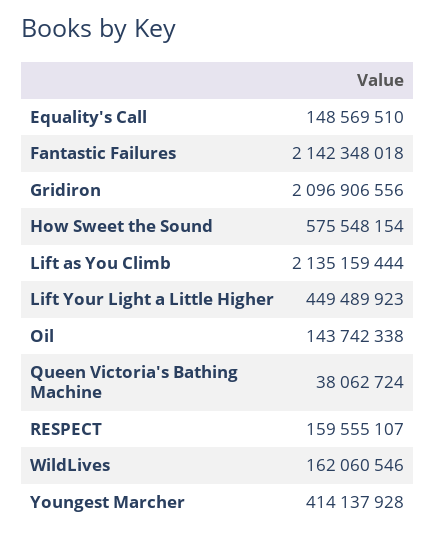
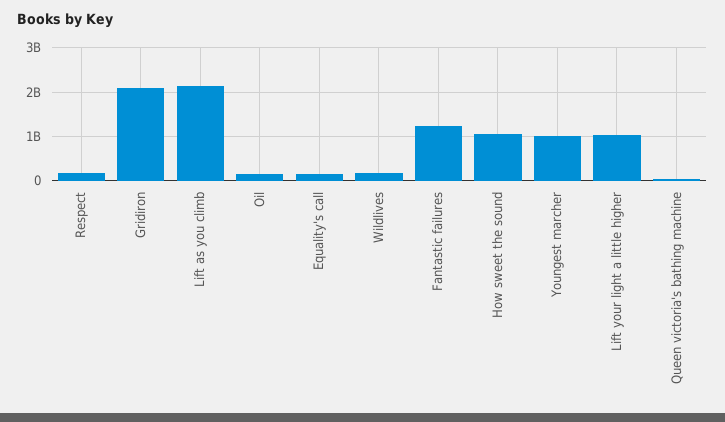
Fantastic Failures: 2142348018 -> 1200000000
How Sweet the Sound: 575548154 -> 1000000000
Lift Your Light a Little Higher: 449489923 -> 1000000000
Youngest Marcher: 414137928 -> 1000000000

